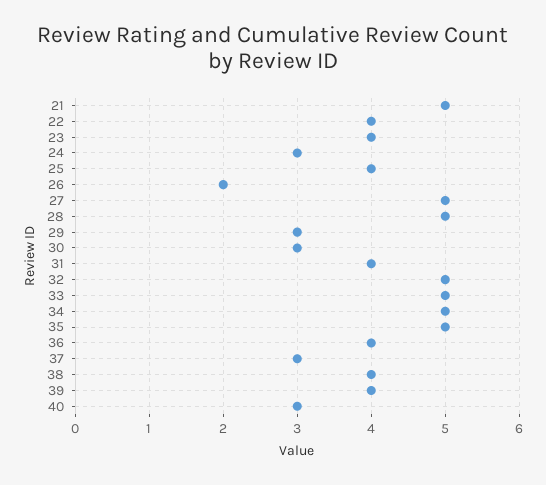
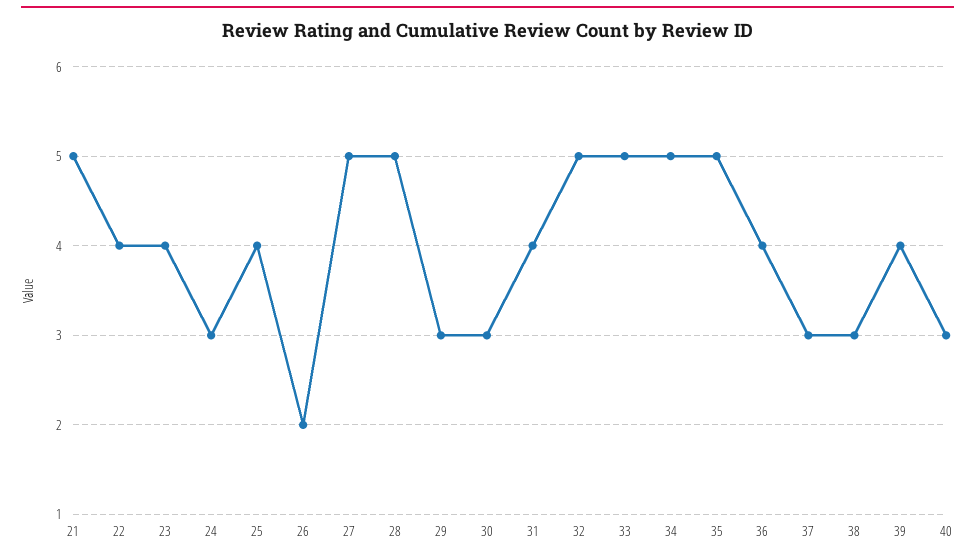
38: 4 -> 3

